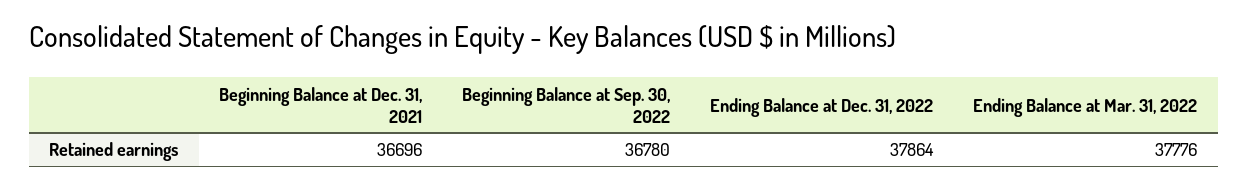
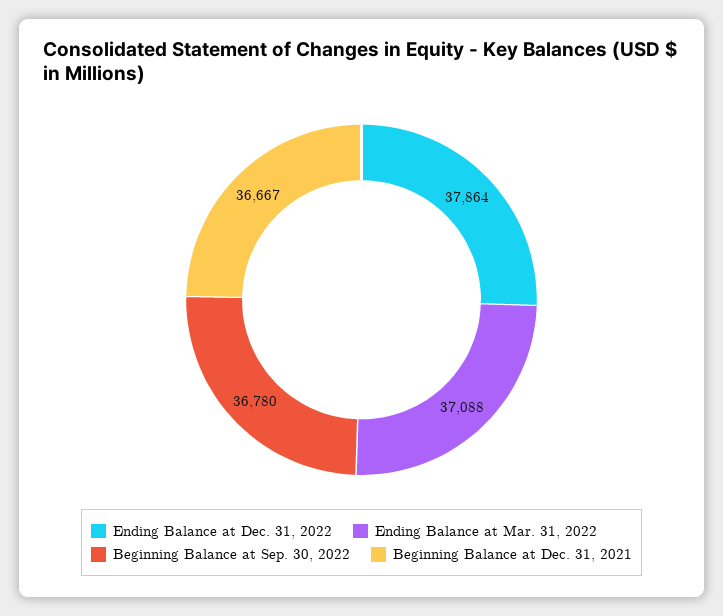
Beginning Balance at Dec. 31, 2021: 36696 -> 36667
Ending Balance at Mar. 31, 2022: 37776 -> 37088

